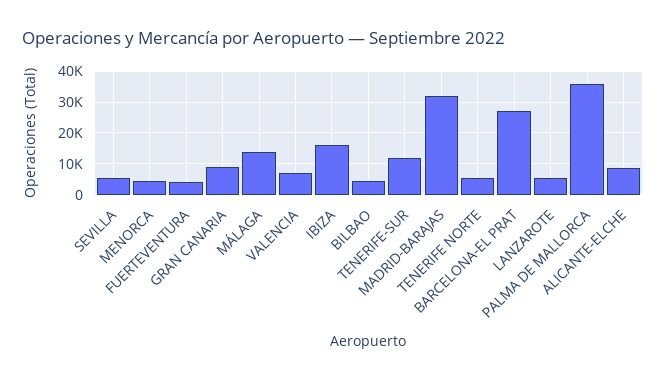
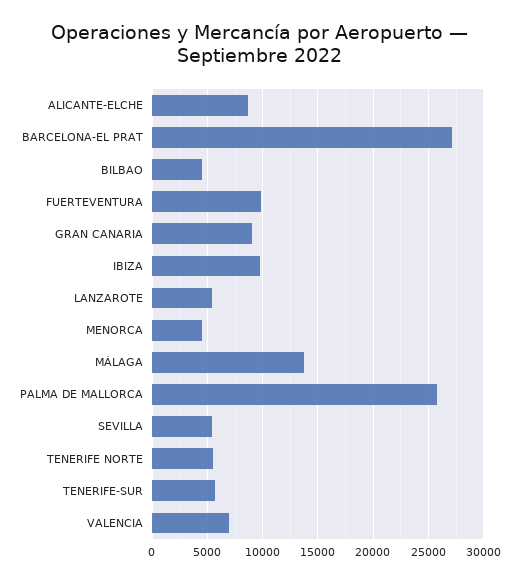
FUERTEVENTURA: 4000 -> 10000
IBIZA: 16000 -> 10000
TENERIFE-SUR: 12000 -> 6000
MADRID-BARAJAS: 32000 -> none
PALMA DE MALLORCA: 36000 -> 26000

